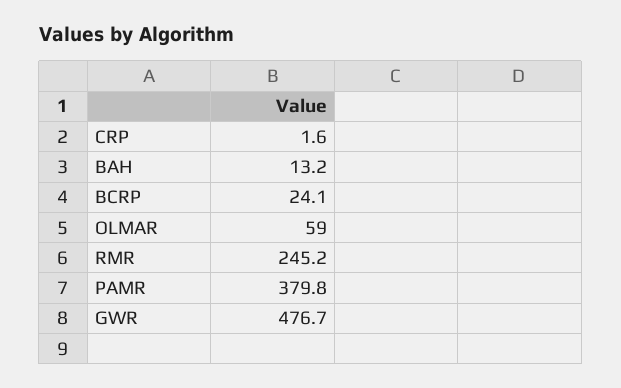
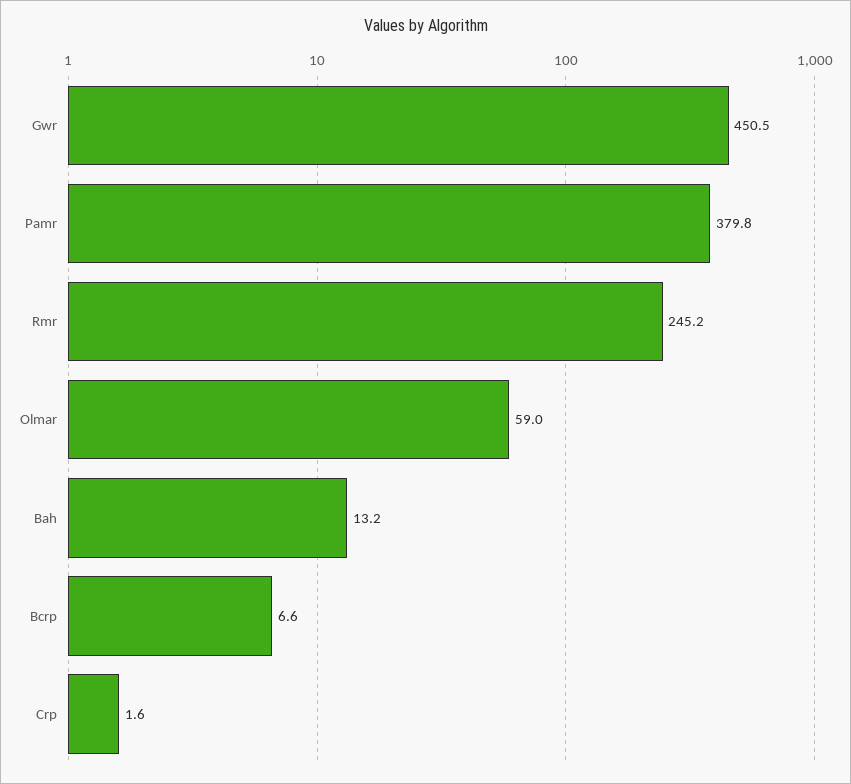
BCRP: 24.1 -> 6.6
GWR: 476.7 -> 450.5

